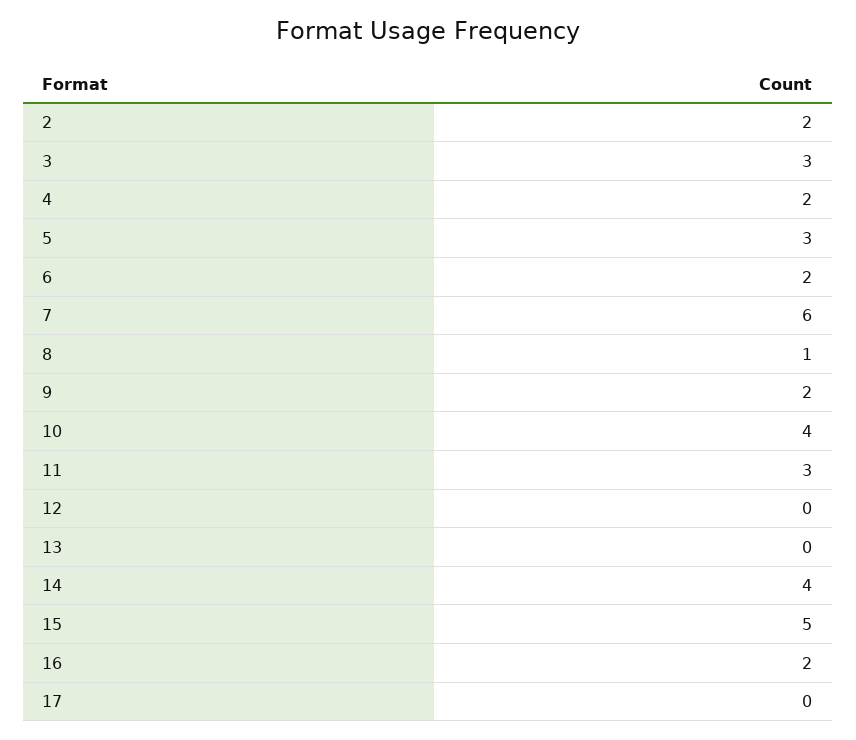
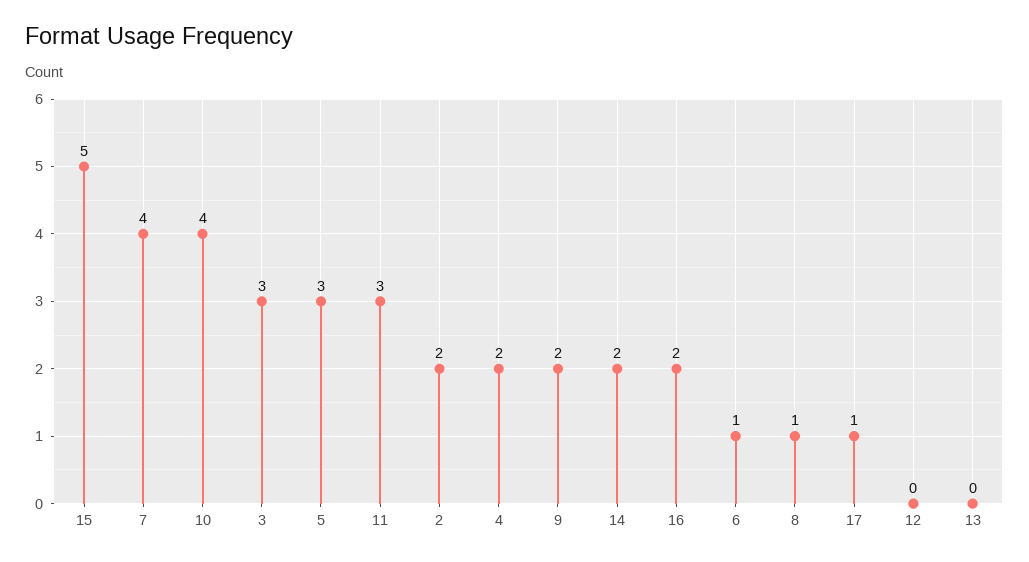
6: 2 -> 1
7: 6 -> 4
14: 4 -> 2
17: 0 -> 1

